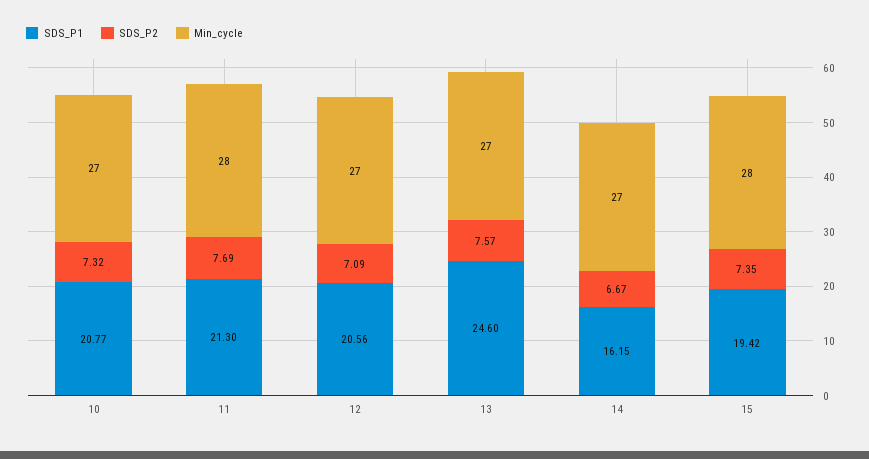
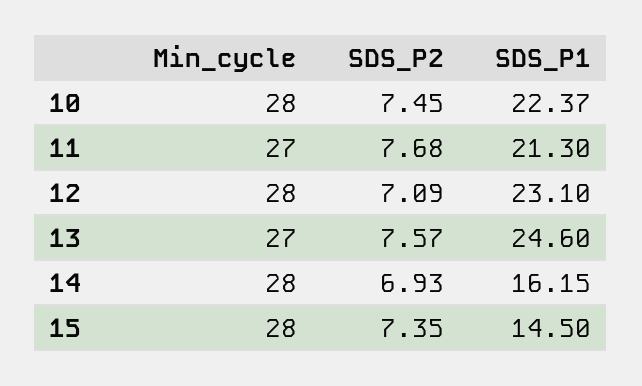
SDS_P1, 10: 20.77 -> 22.37
SDS_P2, 10: 7.32 -> 7.45
Min_cycle, 10: 27 -> 28
SDS_P2, 11: 7.69 -> 7.68
Min_cycle, 11: 28 -> 27
SDS_P1, 12: 20.56 -> 23.1
Min_cycle, 12: 27 -> 28
SDS_P2, 14: 6.67 -> 6.93
Min_cycle, 14: 27 -> 28
SDS_P1, 15: 19.42 -> 14.5

